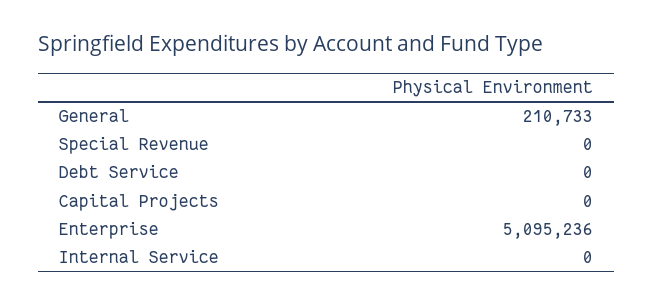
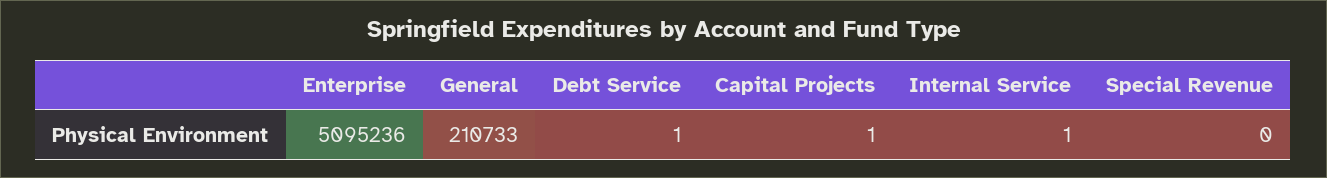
Debt Service: 0 -> 1
Capital Projects: 0 -> 1
Internal Service: 0 -> 1

